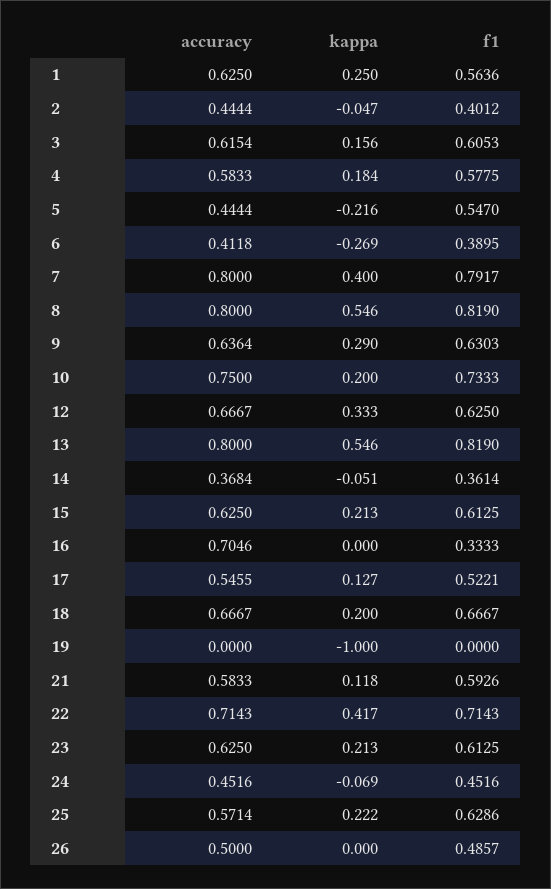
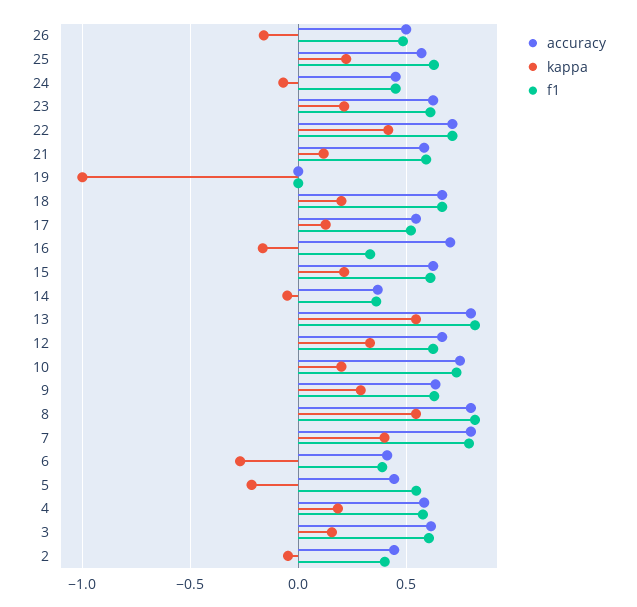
accuracy, 1: 0.625 -> none
kappa, 1: 0.25 -> none
f1, 1: 0.5636 -> none
kappa, 16: 0 -> -0.15
kappa, 26: 0 -> -0.15

